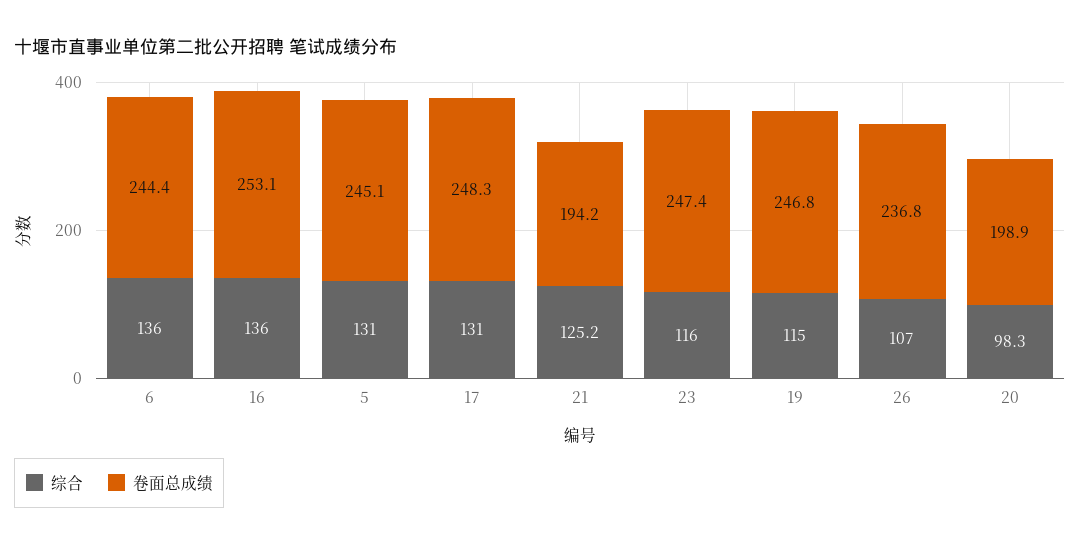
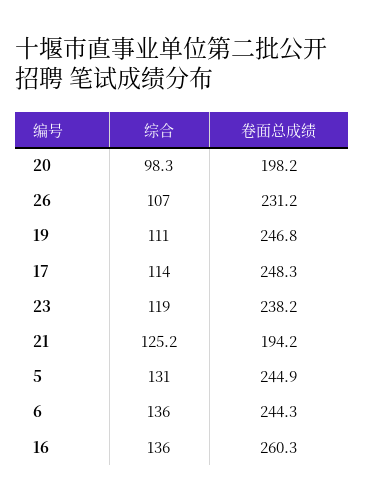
卷面总成绩, 6: 244.4 -> 244.3
卷面总成绩, 16: 253.1 -> 260.3
卷面总成绩, 5: 245.1 -> 244.9
综合, 17: 131 -> 114
综合, 23: 116 -> 119
卷面总成绩, 23: 247.4 -> 238.2
综合, 19: 115 -> 111
卷面总成绩, 26: 236.8 -> 231.2
卷面总成绩, 20: 198.9 -> 198.2

